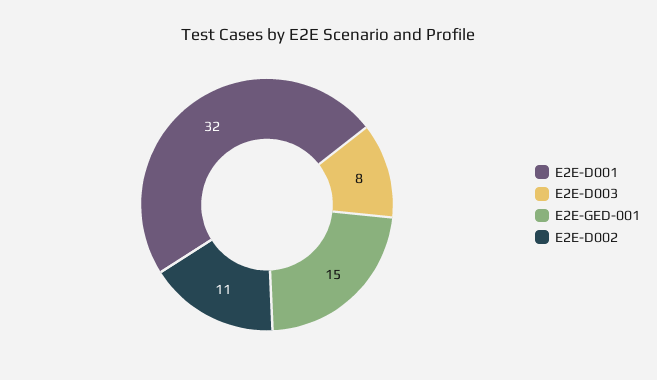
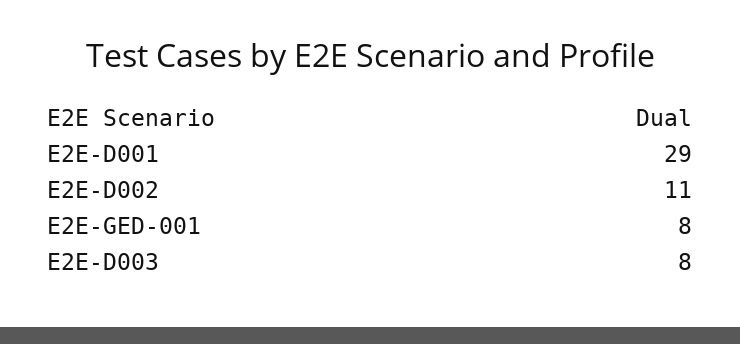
E2E-D001: 32 -> 29
E2E-GED-001: 15 -> 8

